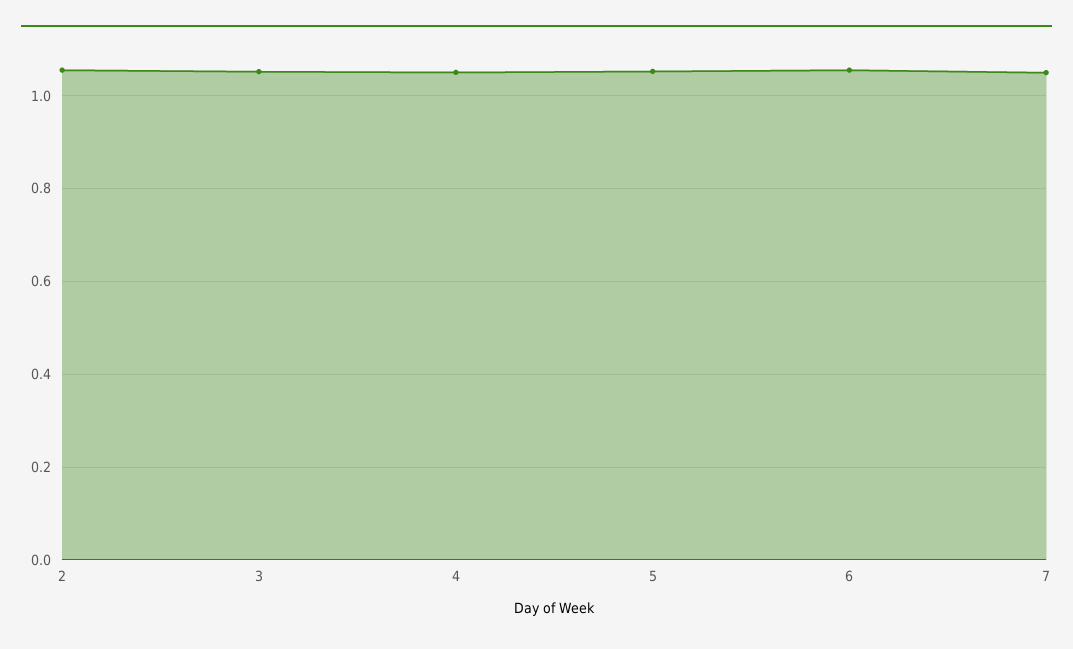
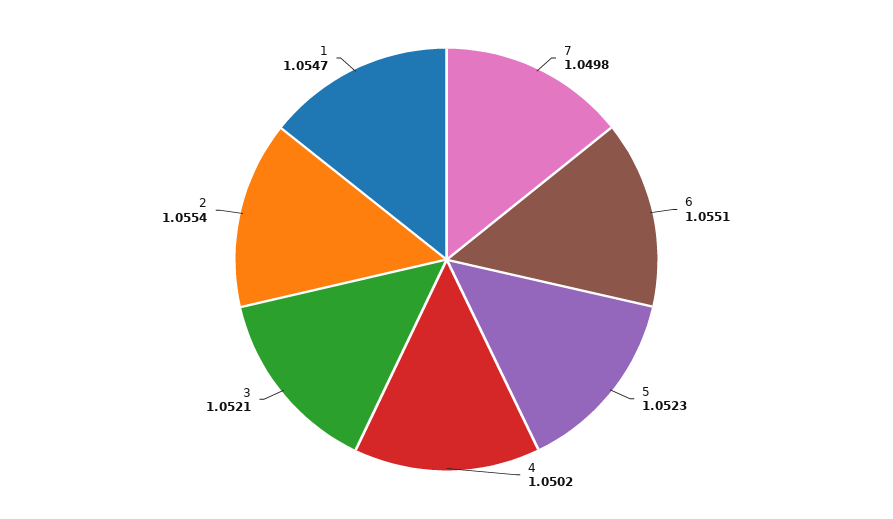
1: none -> 1.0547

